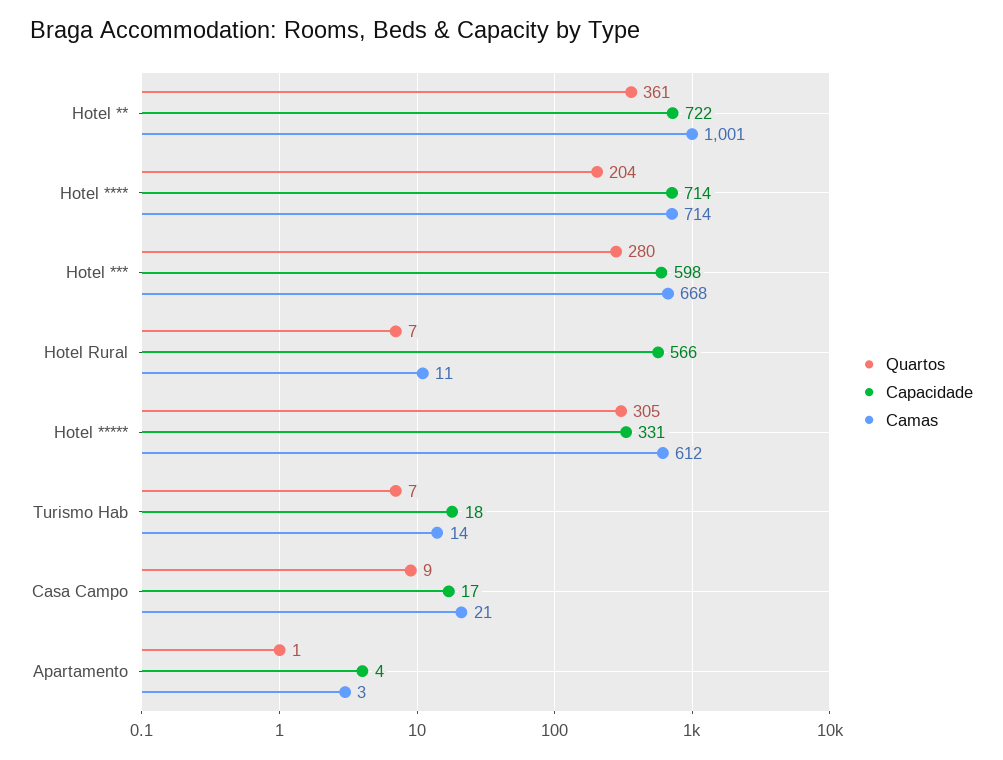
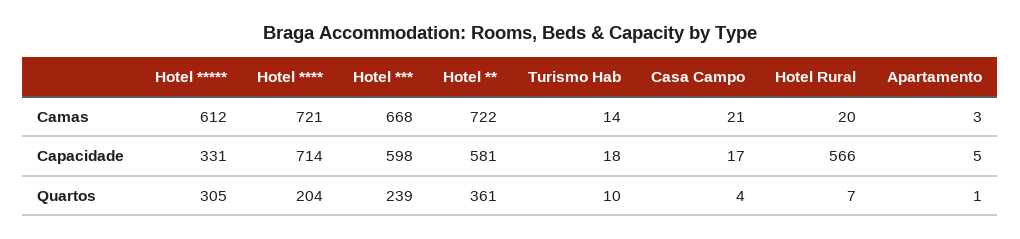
Capacidade, Hotel **: 722 -> 581
Camas, Hotel **: 1001 -> 722
Camas, Hotel ****: 714 -> 721
Quartos, Hotel ***: 280 -> 239
Camas, Hotel Rural: 11 -> 20
Quartos, Turismo Hab: 7 -> 10
Quartos, Casa Campo: 9 -> 4
Capacidade, Apartamento: 4 -> 5

